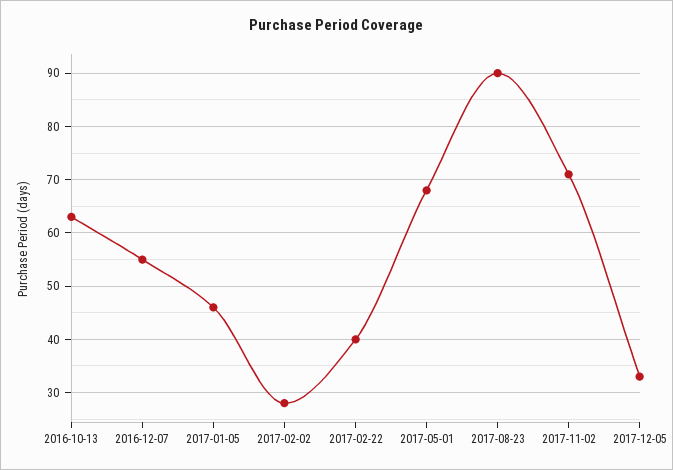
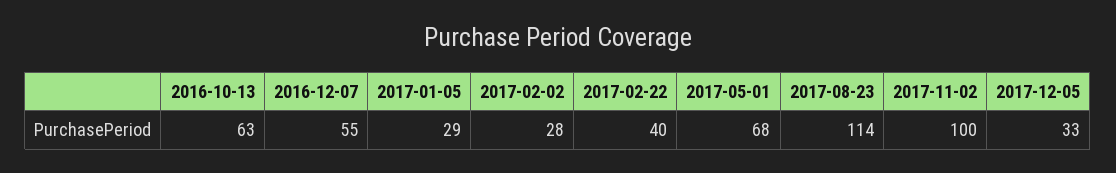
2017-01-05: 45 -> 29
2017-08-23: 90 -> 114
2017-11-02: 70 -> 100

